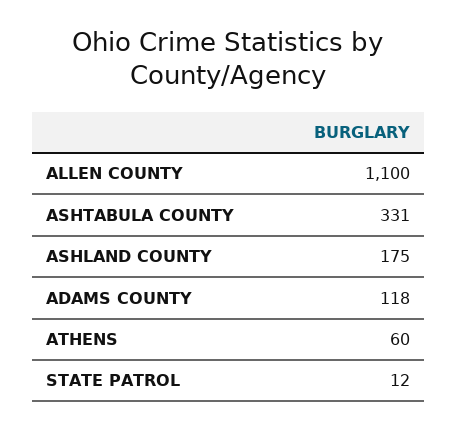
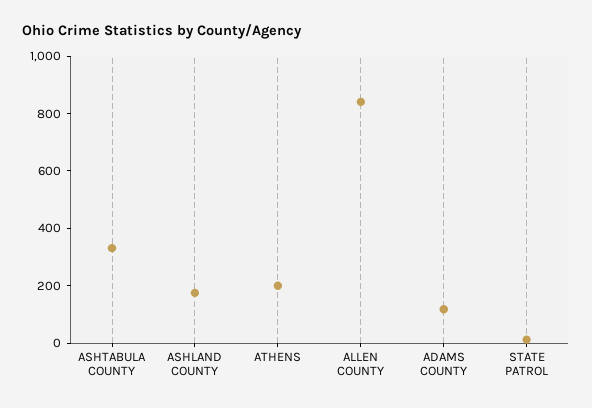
ALLEN COUNTY: 1100 -> 850
ATHENS: 60 -> 200

